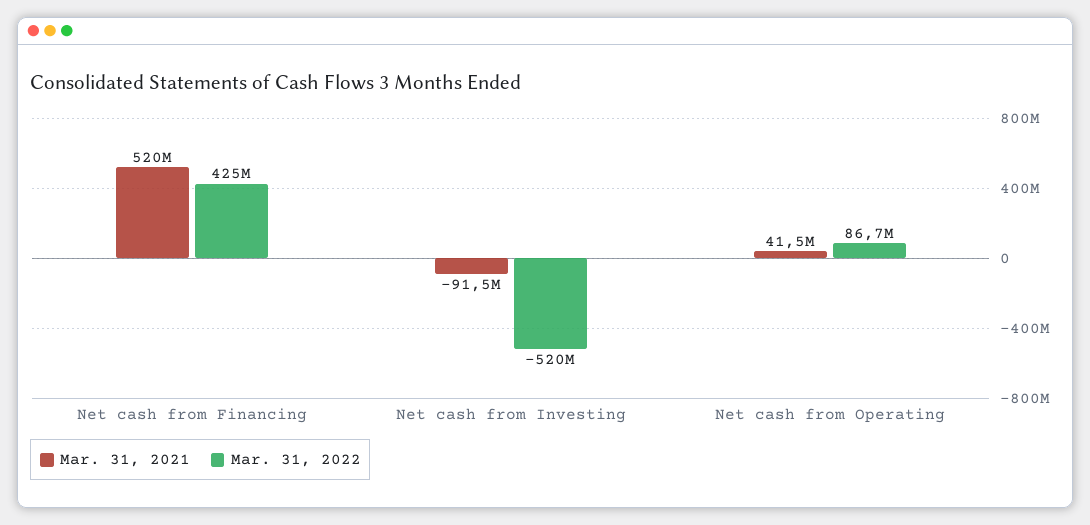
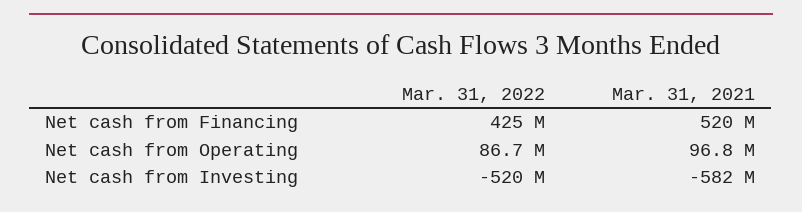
Mar. 31, 2021, Net cash from Investing: -91500000 -> -582000000
Mar. 31, 2021, Net cash from Operating: 41500000 -> 96800000

